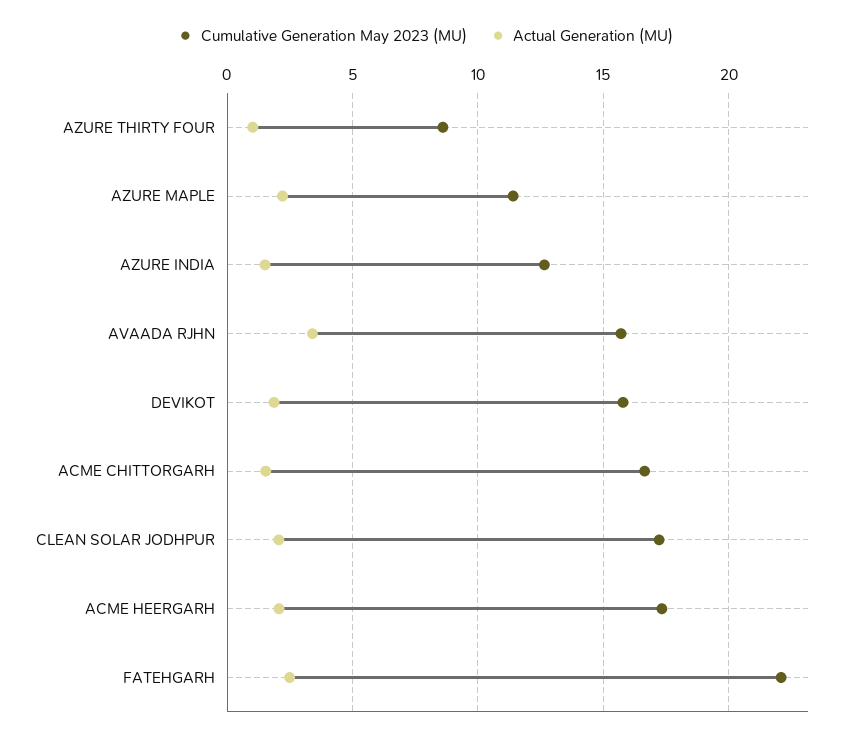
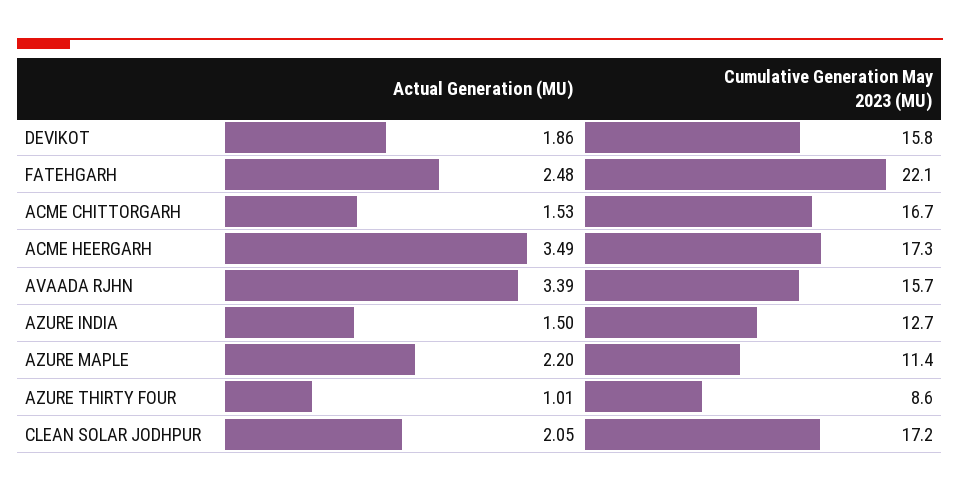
Actual Generation (MU), ACME HEERGARH: 2 -> 3.49

